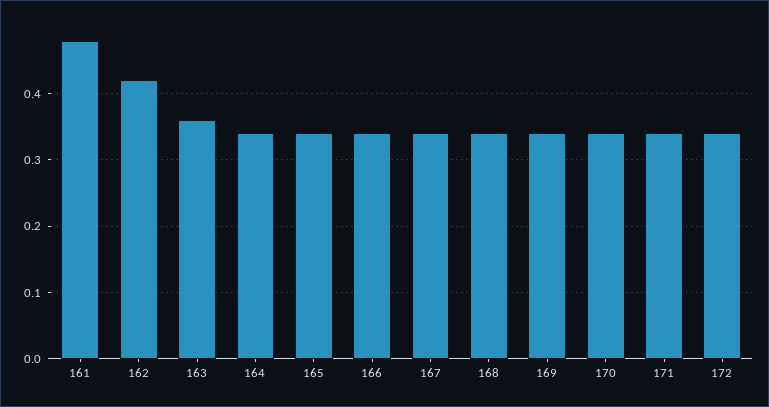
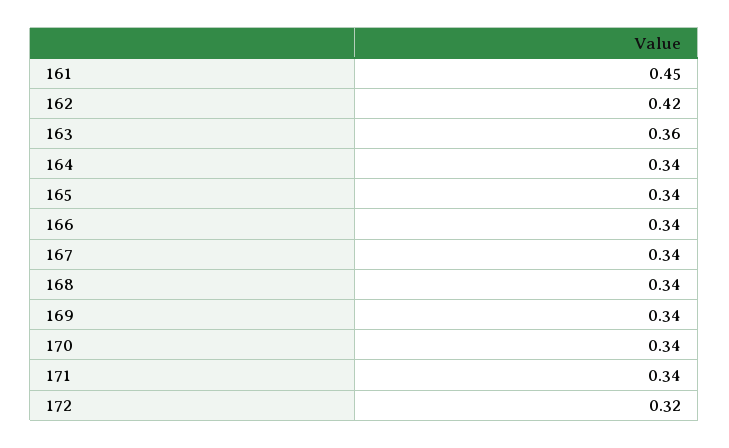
161: 0.48 -> 0.45
172: 0.34 -> 0.32

